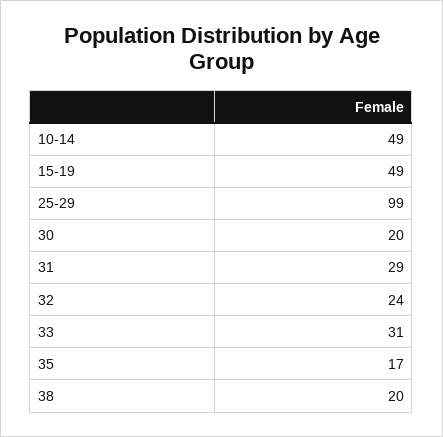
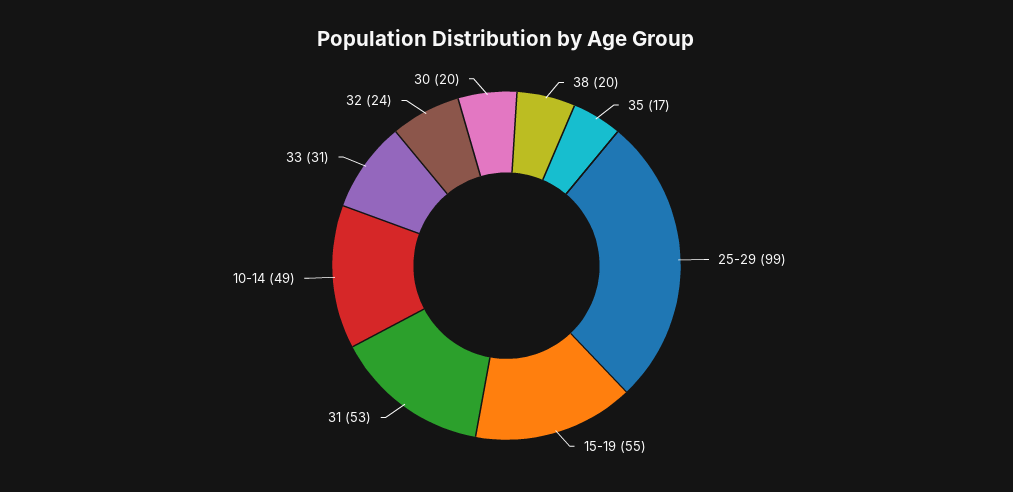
15-19: 49 -> 55
31: 29 -> 53

